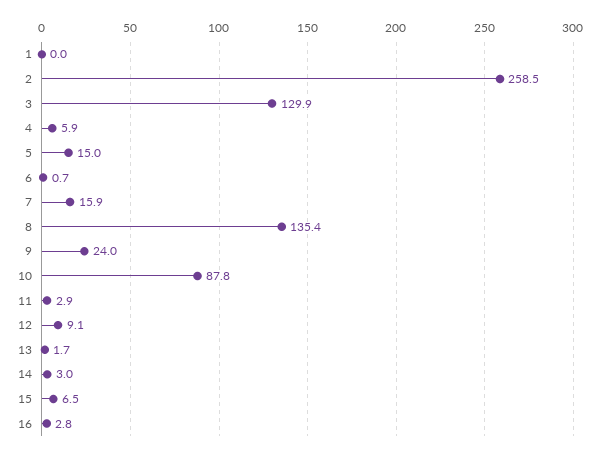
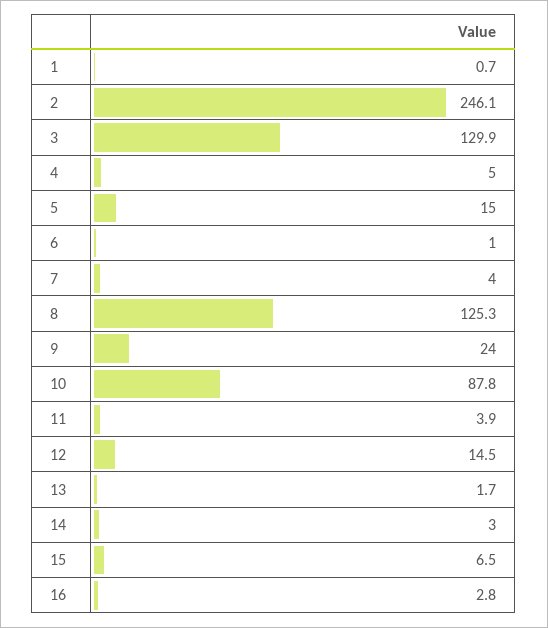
1: 0 -> 0.7
2: 258.5 -> 246.1
4: 5.9 -> 5
6: 0.7 -> 1
7: 15.9 -> 4
8: 135.4 -> 125.3
11: 2.9 -> 3.9
12: 9.1 -> 14.5

